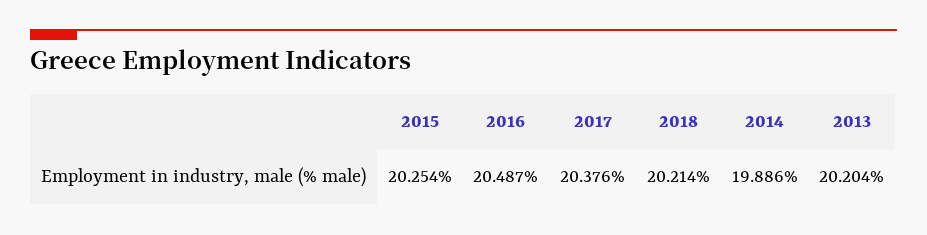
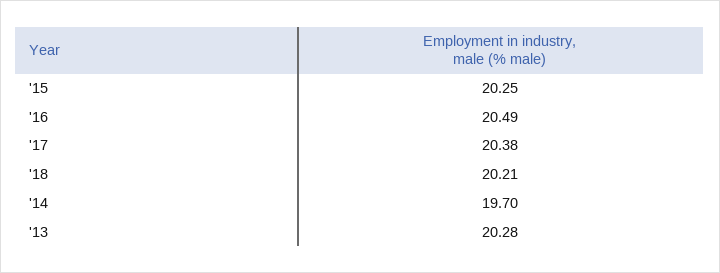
2014: 19.886 -> 19.7
2013: 20.204 -> 20.28

